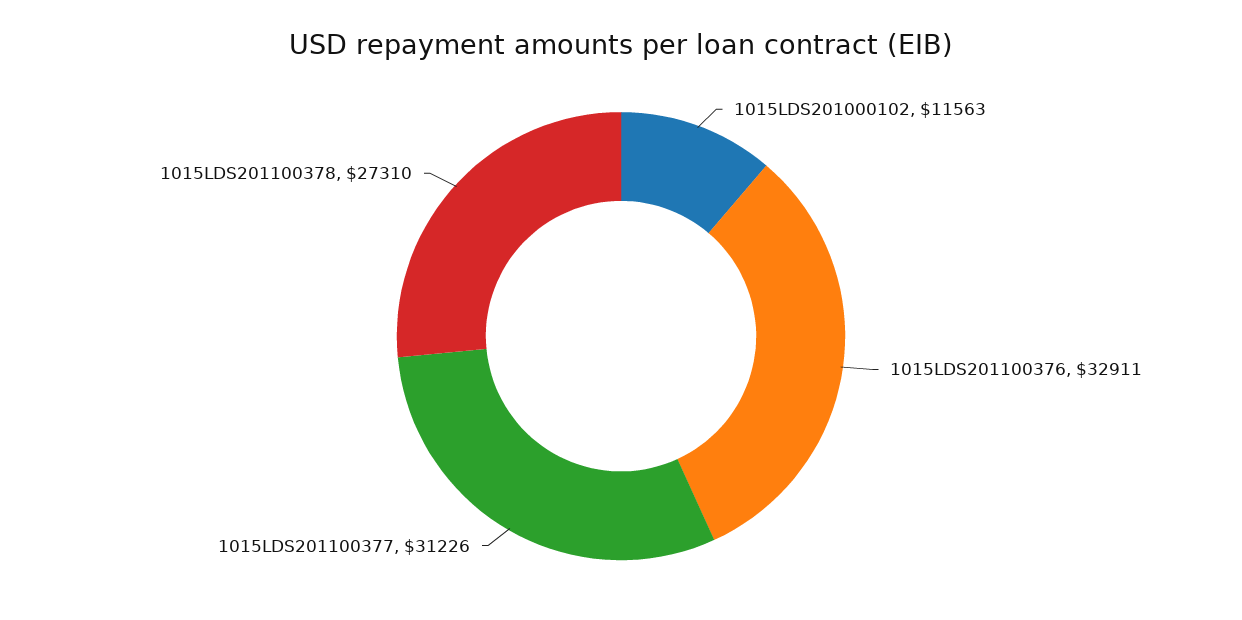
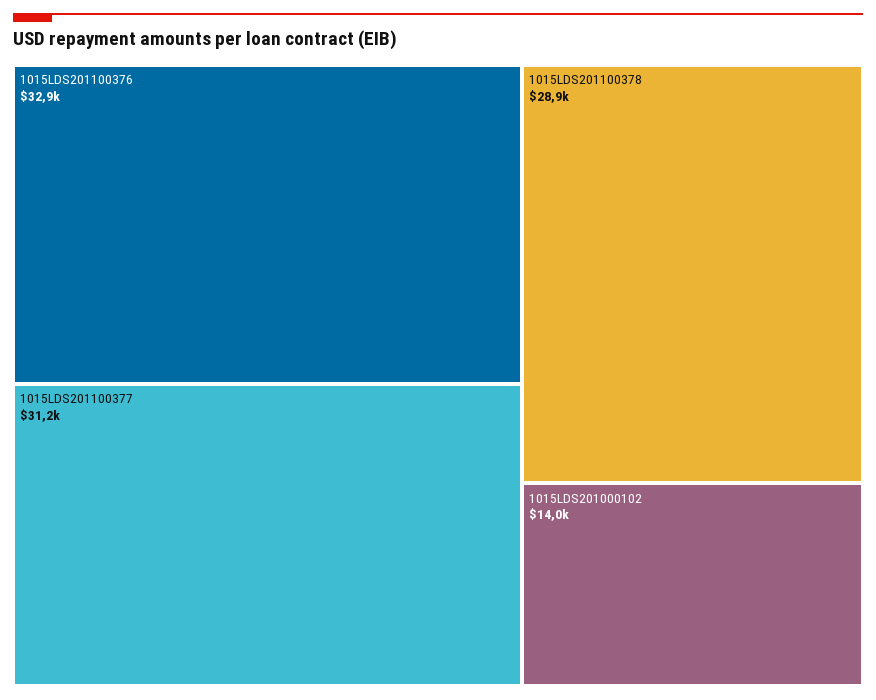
1015LDS201000102: 11563 -> 14000
1015LDS201100378: 27310 -> 28900

